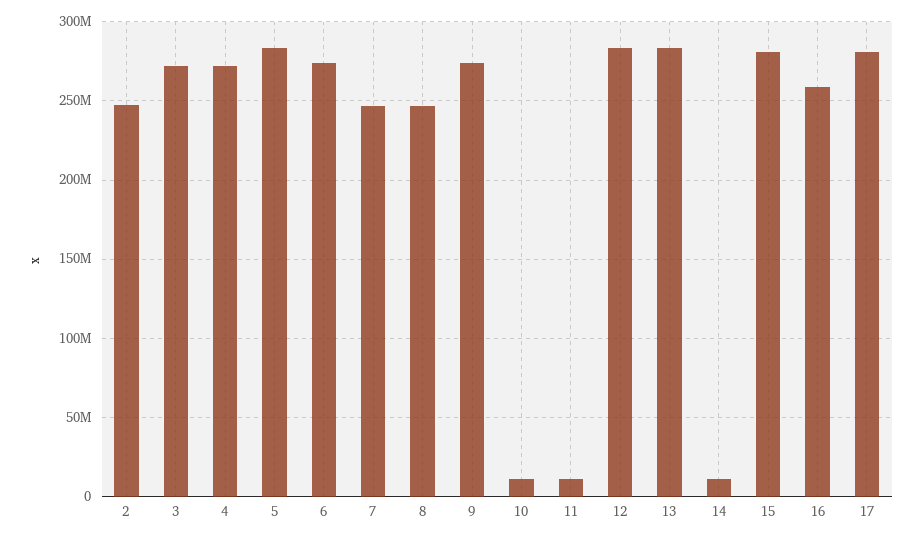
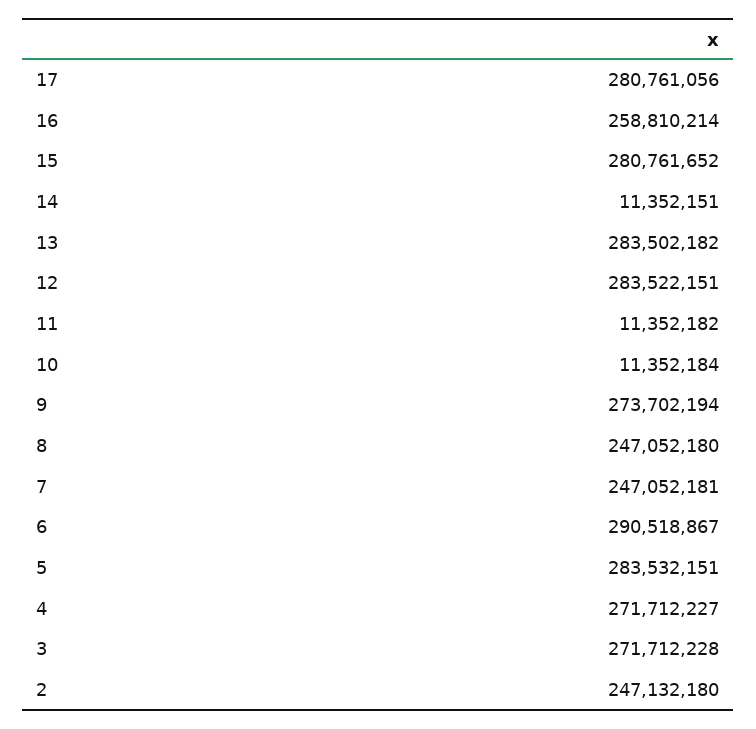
6: 275000000 -> 290518867

